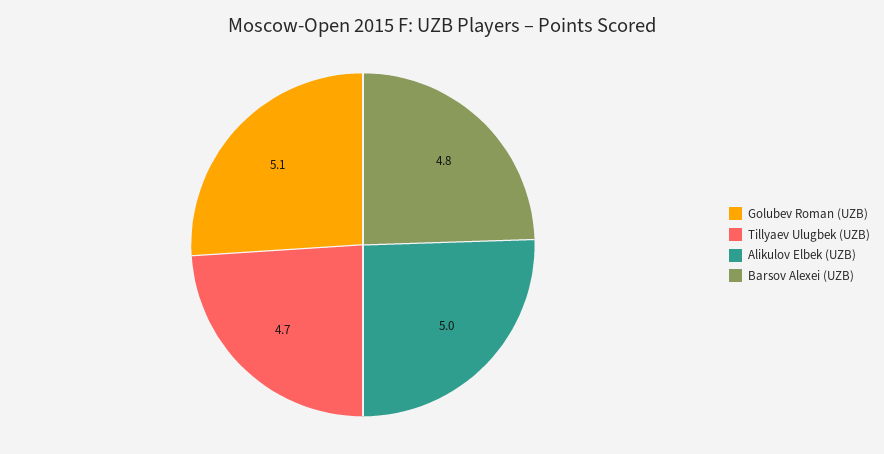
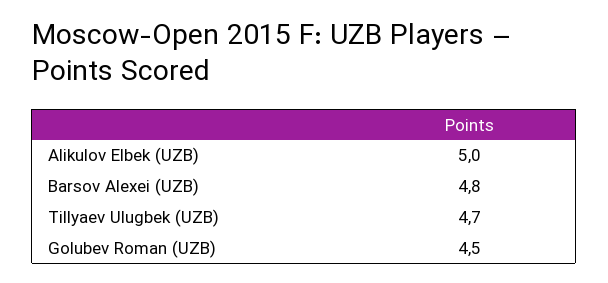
Golubev Roman (UZB): 5.1 -> 4.5

